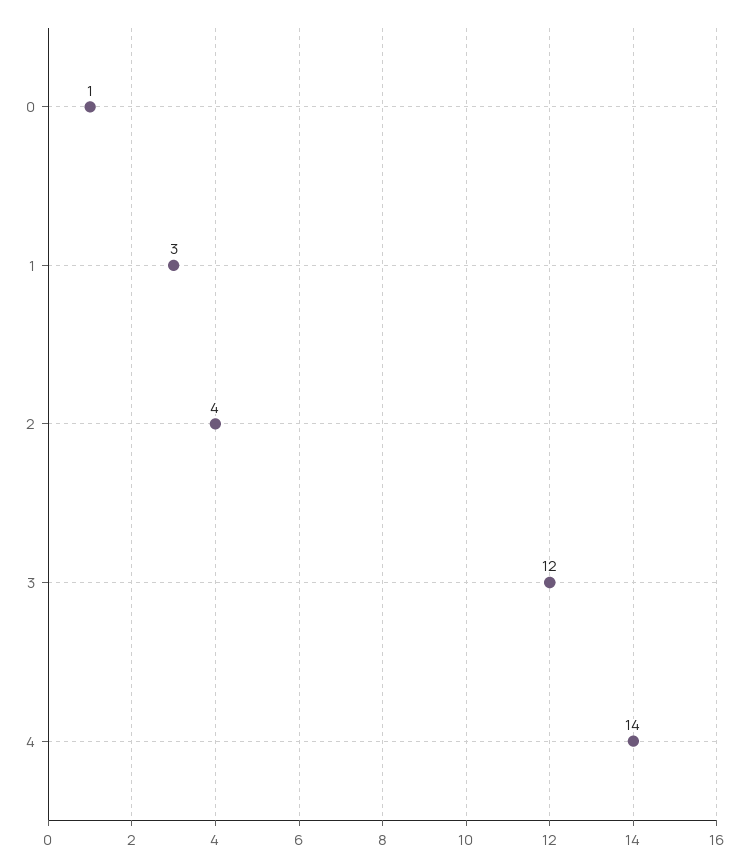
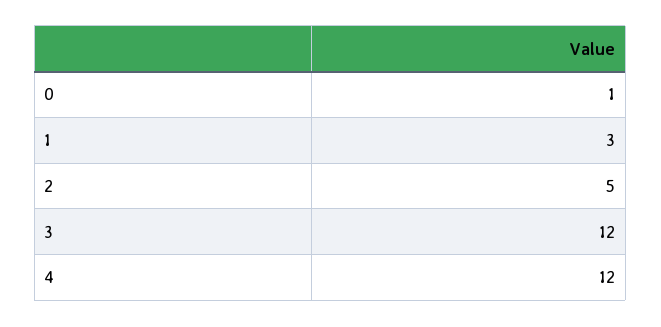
2: 4 -> 5
4: 14 -> 12

